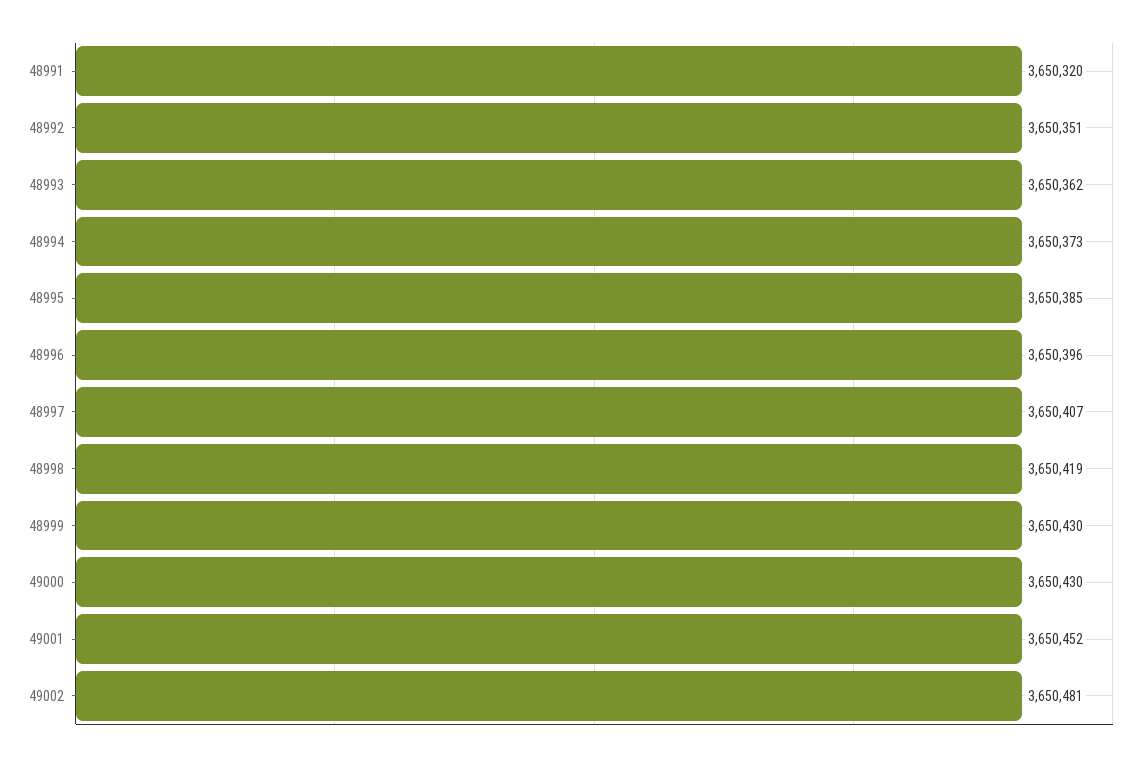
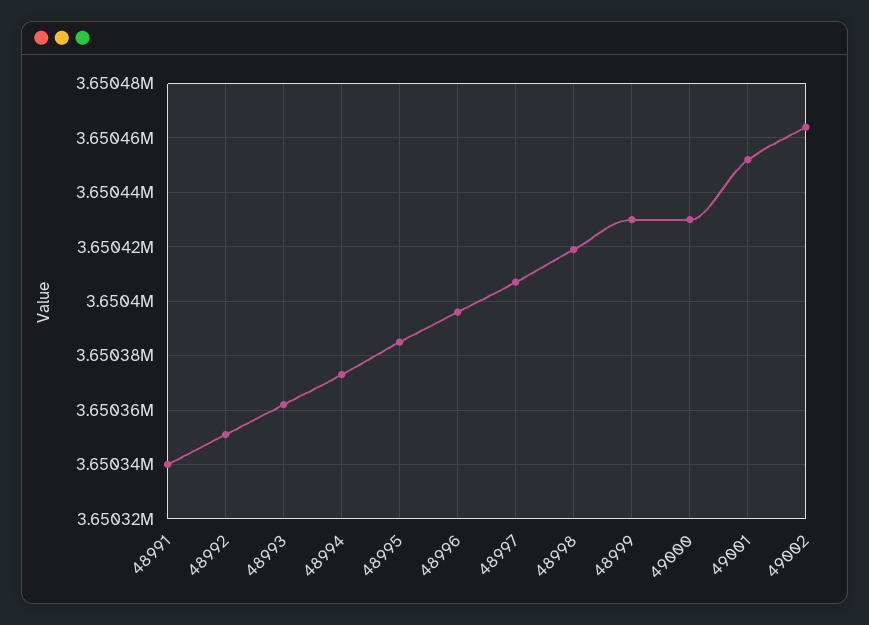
48991: 3650320 -> 3650340
49002: 3650481 -> 3650465

